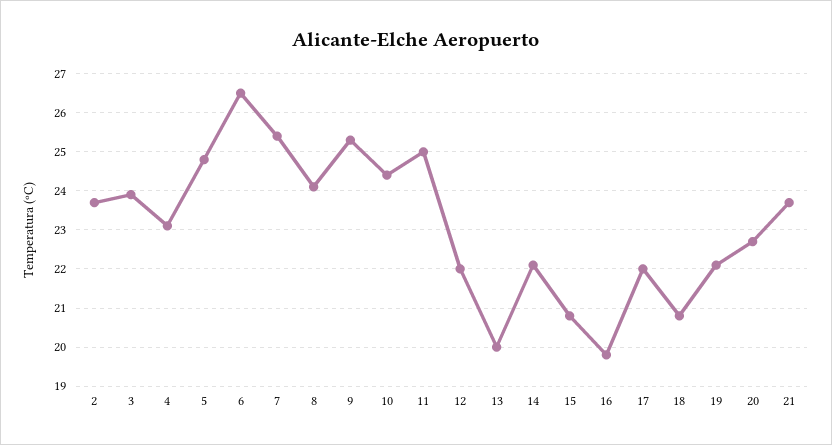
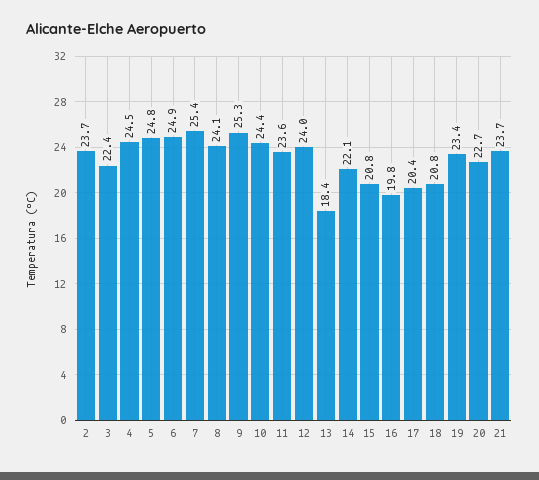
3: 24 -> 22.4
4: 23 -> 24.5
6: 26.5 -> 24.9
11: 25 -> 23.6
12: 22 -> 24
13: 20 -> 18.4
17: 22 -> 20.4
19: 22 -> 23.4

